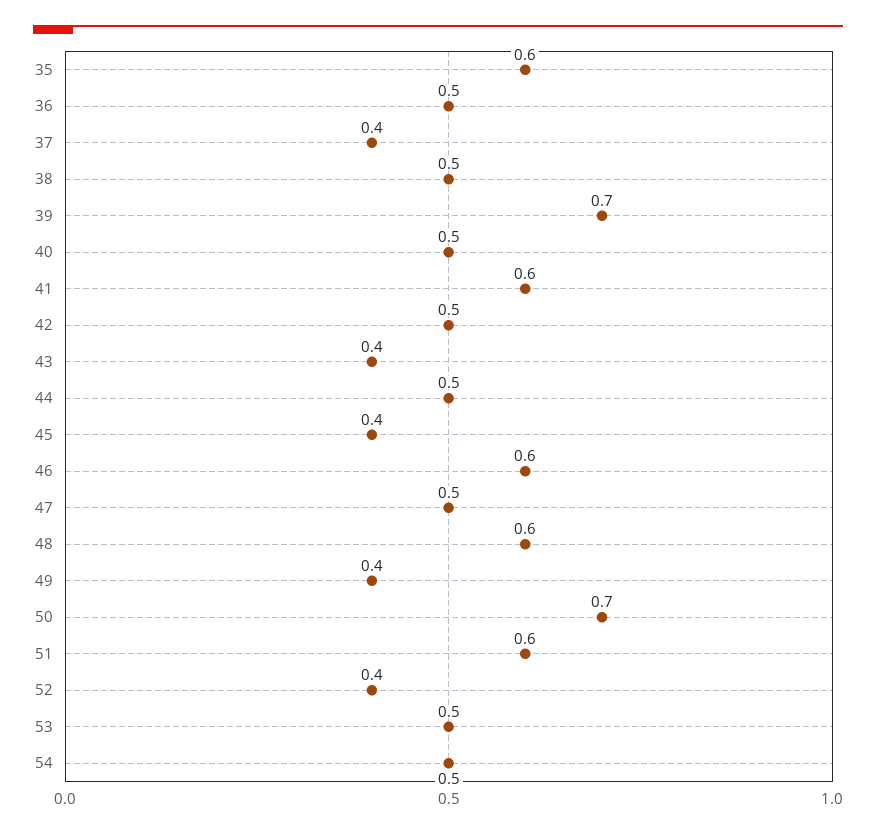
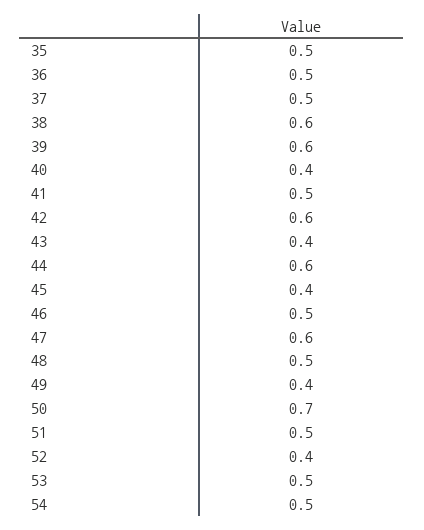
35: 0.6 -> 0.5
37: 0.4 -> 0.5
38: 0.5 -> 0.6
39: 0.7 -> 0.6
40: 0.5 -> 0.4
41: 0.6 -> 0.5
42: 0.5 -> 0.6
44: 0.5 -> 0.6
46: 0.6 -> 0.5
47: 0.5 -> 0.6
48: 0.6 -> 0.5
51: 0.6 -> 0.5

